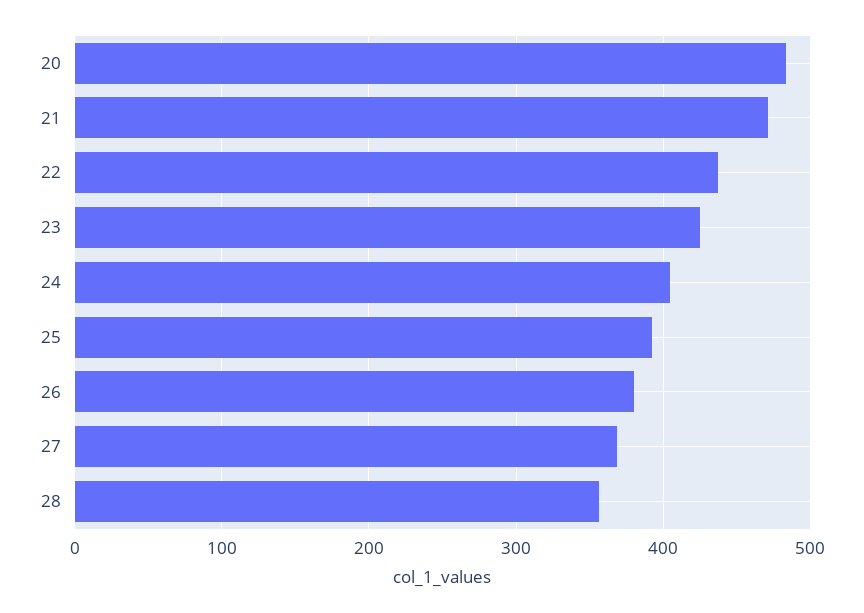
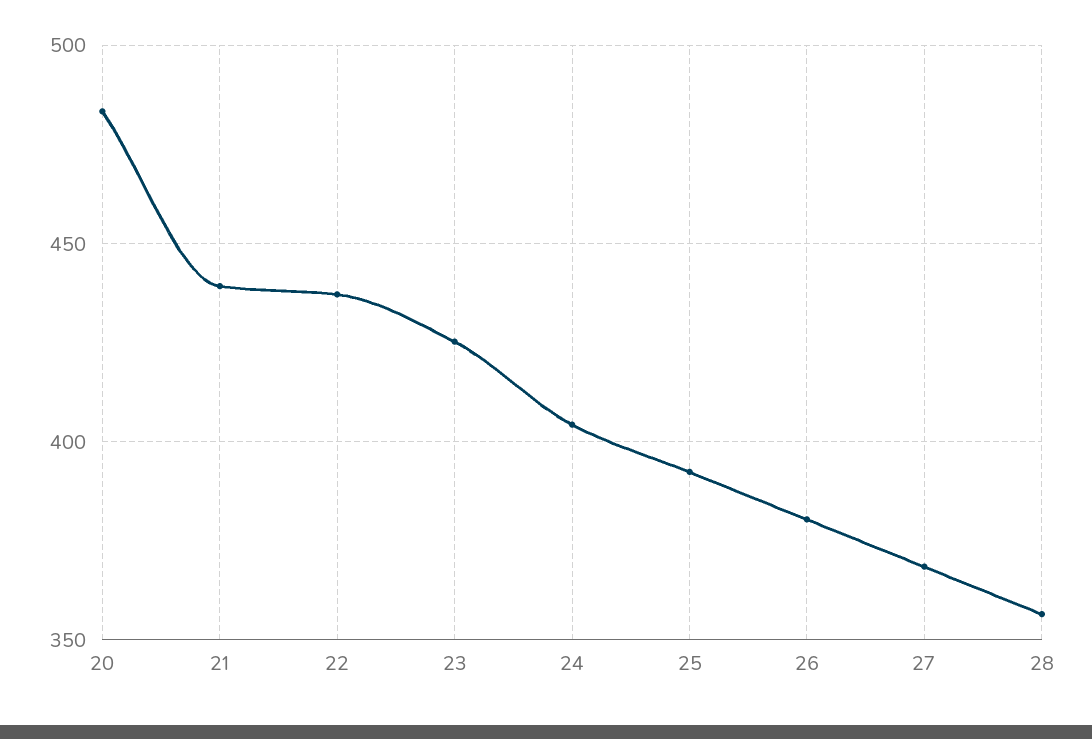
21: 470 -> 440

